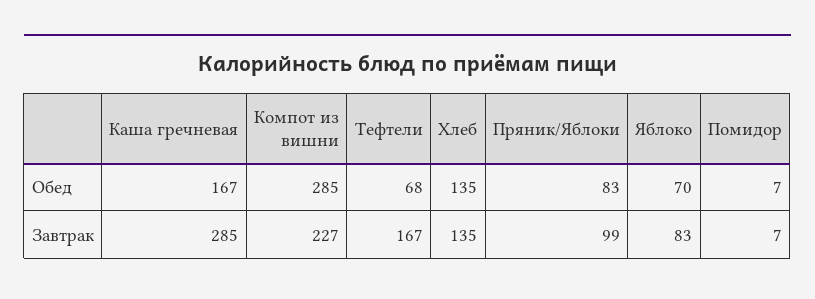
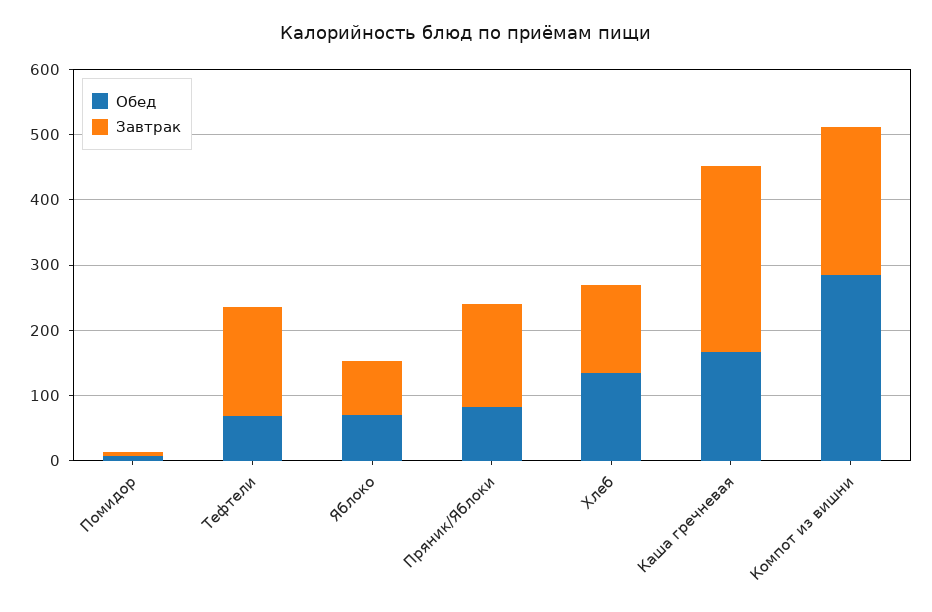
Завтрак, Пряник/Яблоки: 99 -> 160

